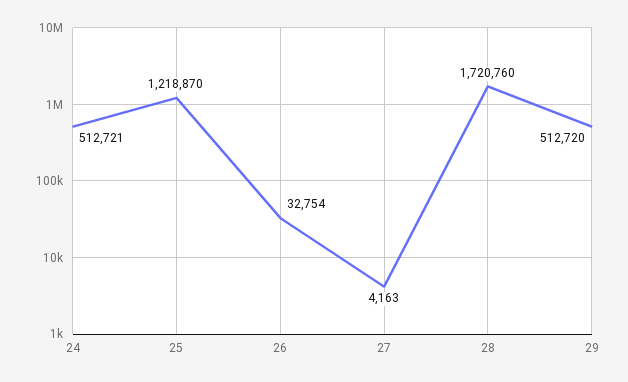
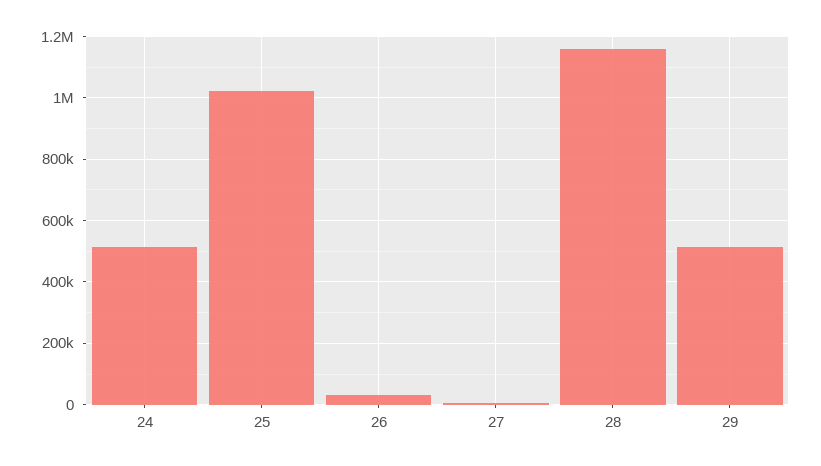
25: 1218870 -> 1020000
28: 1720760 -> 1160000

